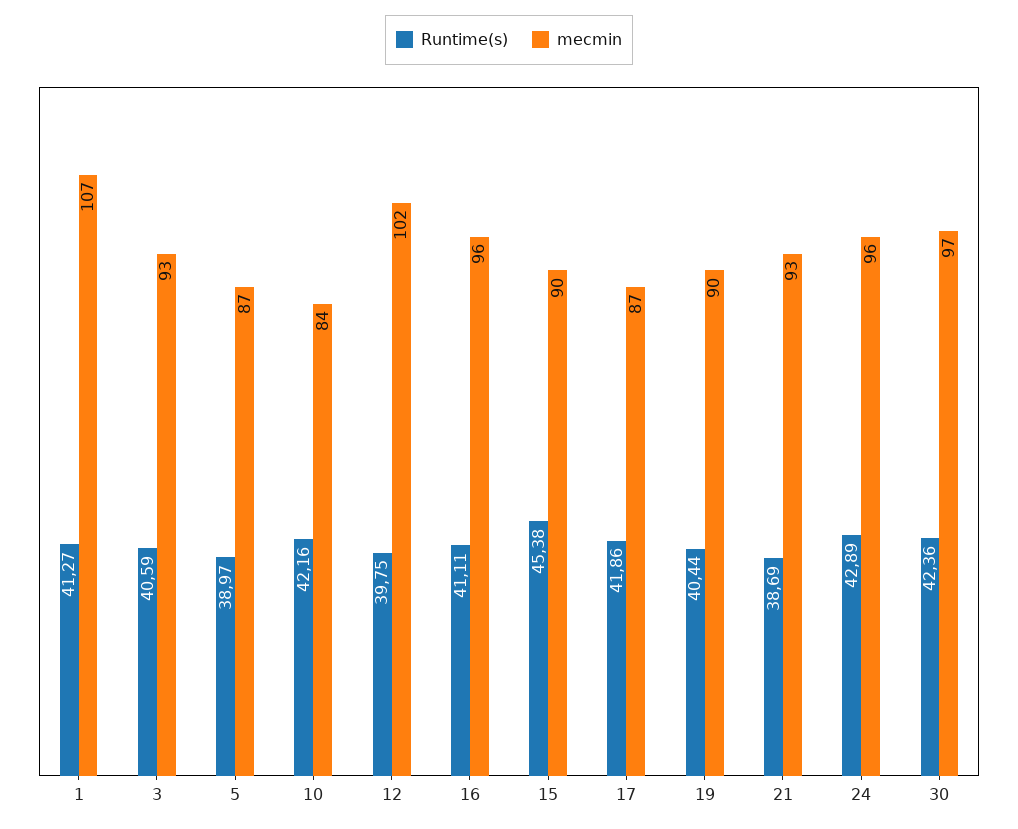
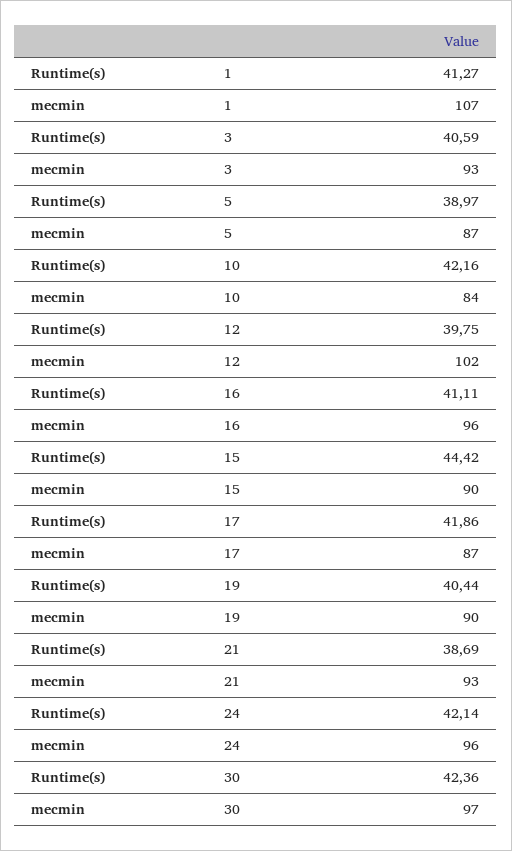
Runtime(s), 15: 45.38 -> 44.42
Runtime(s), 24: 42.89 -> 42.14

